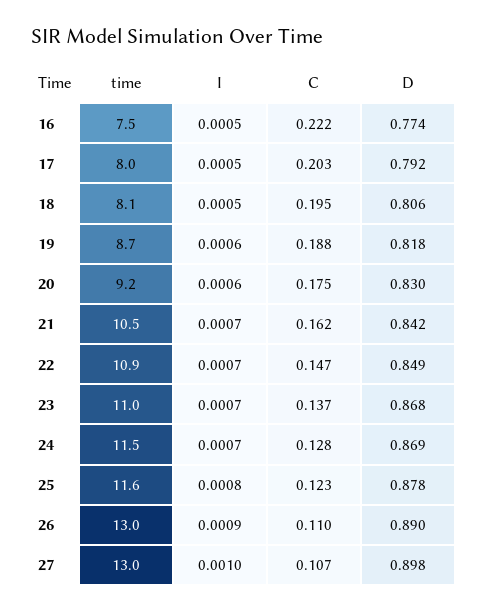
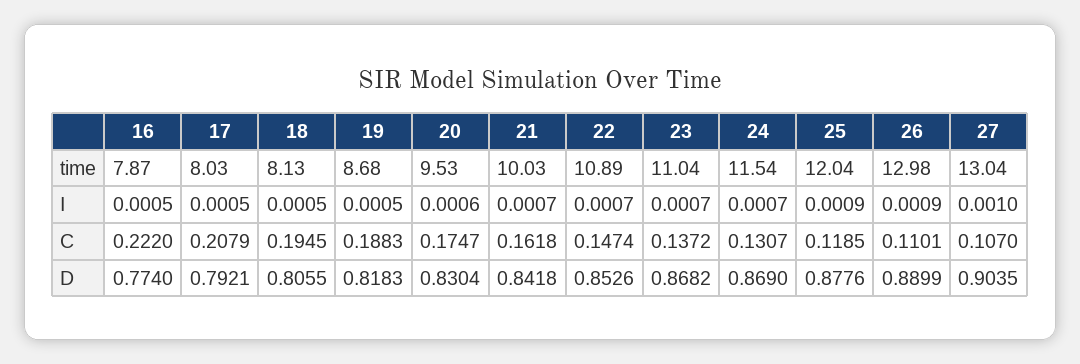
time, 16: 7.5 -> 7.87
C, 17: 0.203 -> 0.2079
I, 19: 0.0006 -> 0.0005
time, 20: 9.2 -> 9.53
time, 21: 10.5 -> 10.03
D, 22: 0.849 -> 0.8526
C, 24: 0.128 -> 0.1307
time, 25: 11.6 -> 12.04
I, 25: 0.0008 -> 0.0009
C, 25: 0.123 -> 0.1185
D, 27: 0.898 -> 0.9035

